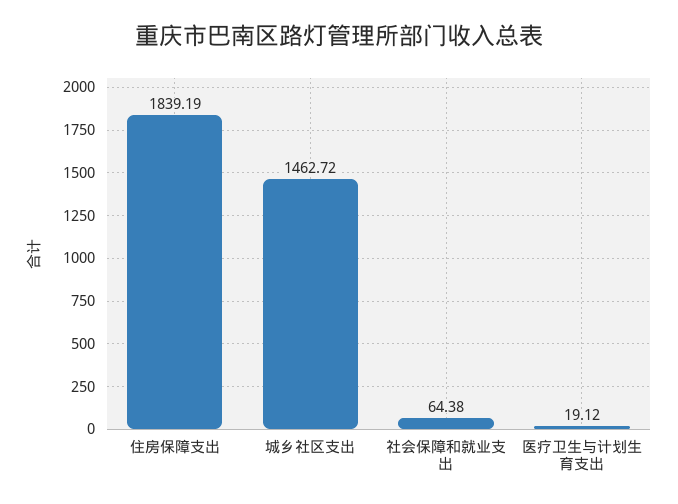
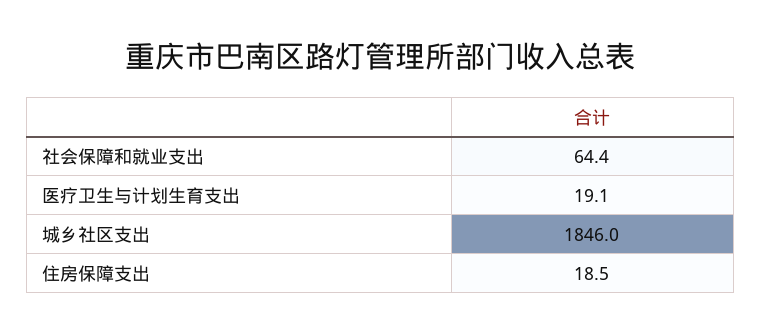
住房保障支出: 1839.19 -> 18.5
城乡社区支出: 1462.72 -> 1846

